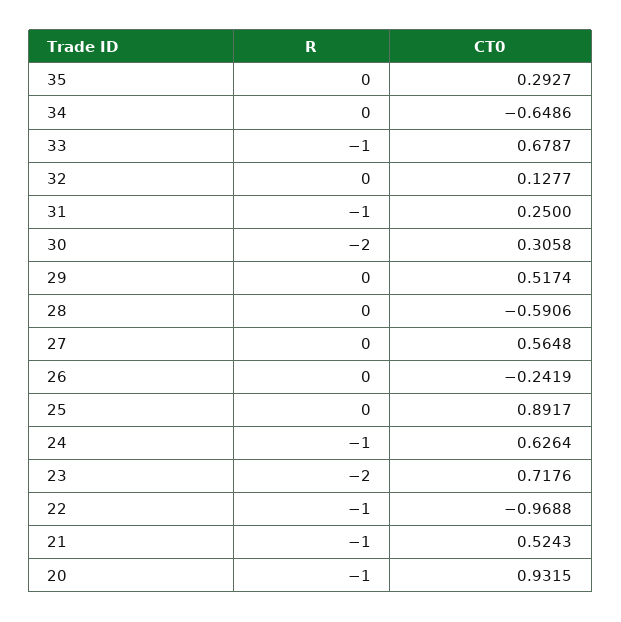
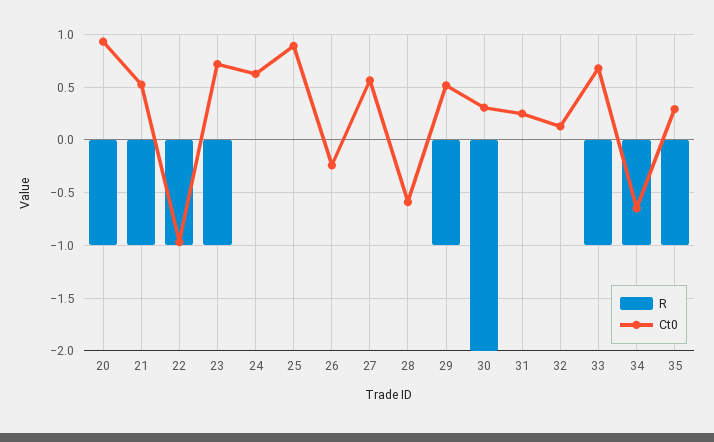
R, 35: 0 -> -1
R, 34: 0 -> -1
R, 31: -1 -> 0
R, 29: 0 -> -1
R, 24: -1 -> 0
R, 23: -2 -> -1

